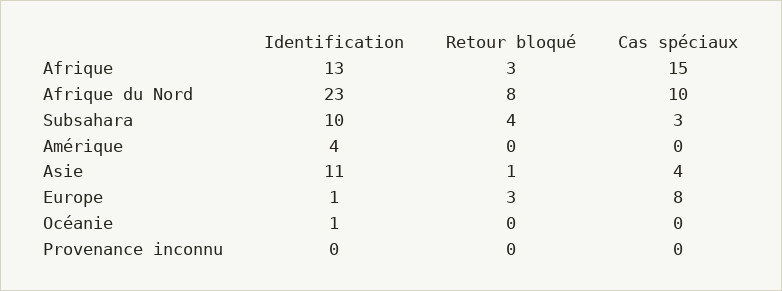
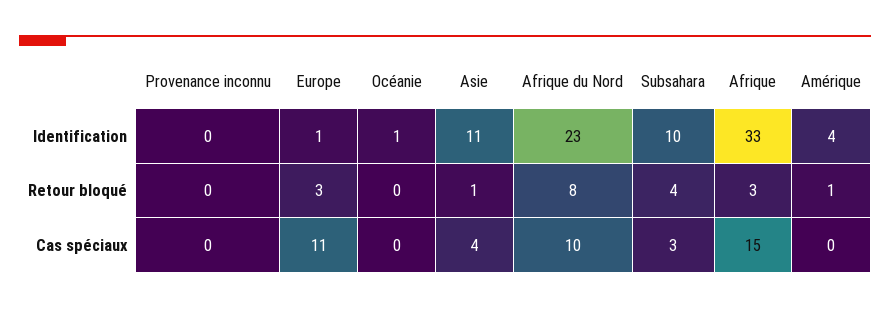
Identification, Afrique: 13 -> 33
Retour bloqué, Amérique: 0 -> 1
Cas spéciaux, Europe: 8 -> 11

